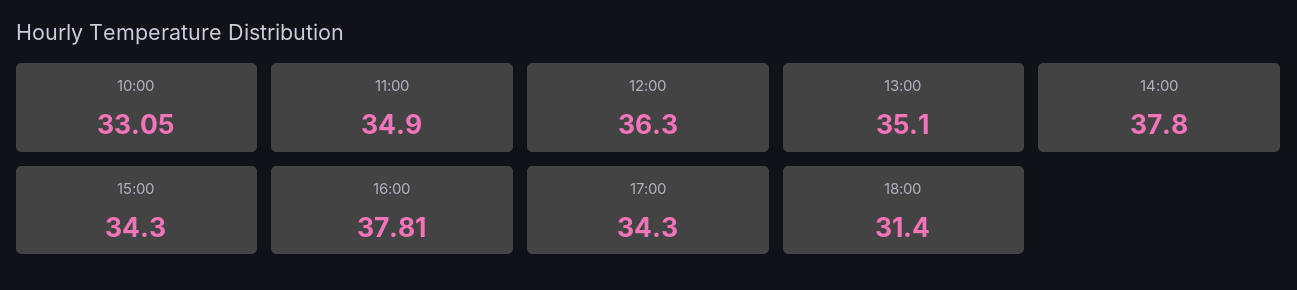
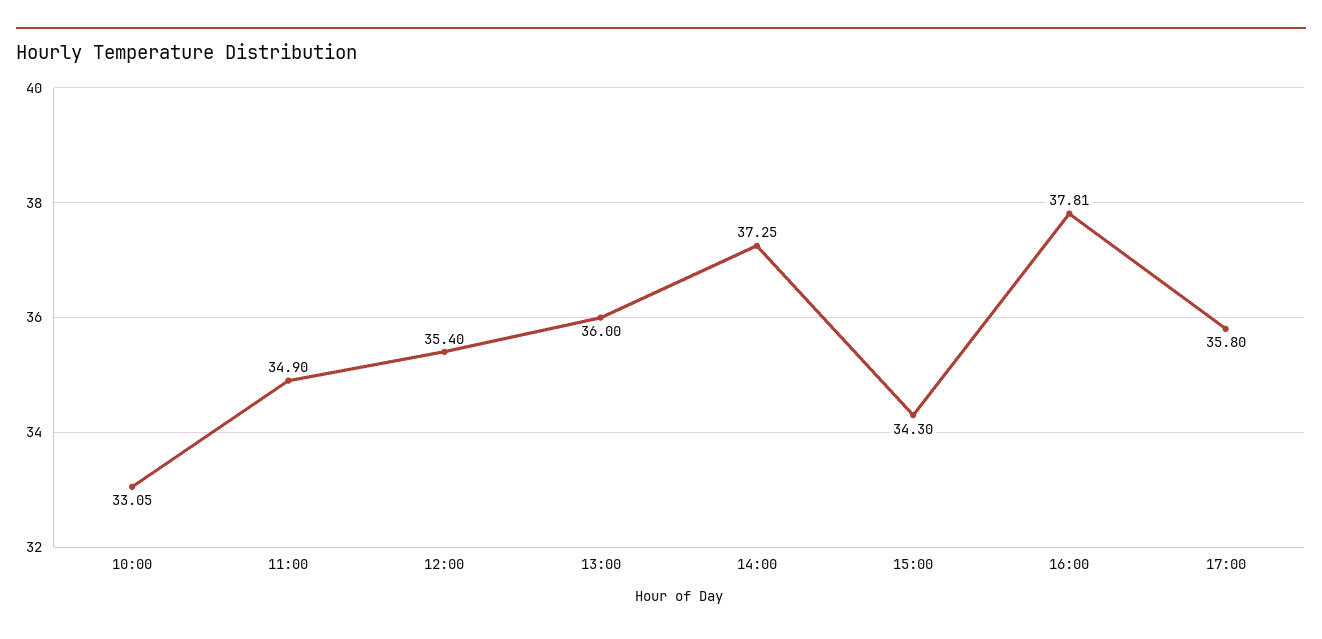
12:00: 36.3 -> 35.4
13:00: 35.1 -> 36
14:00: 37.8 -> 37.25
17:00: 34.3 -> 35.8
18:00: 31.4 -> none

